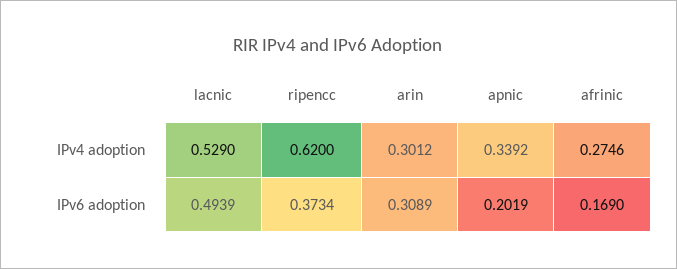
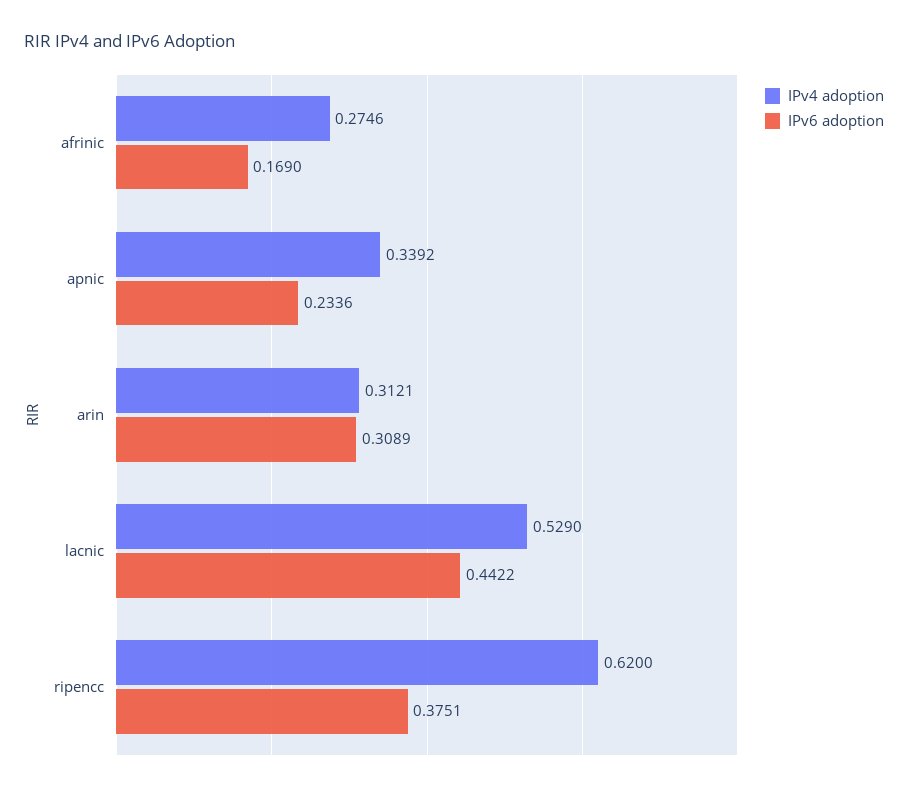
IPv4 adoption, arin: 0.3012 -> 0.3121
IPv6 adoption, lacnic: 0.4939 -> 0.4422
IPv6 adoption, ripencc: 0.3734 -> 0.3751
IPv6 adoption, apnic: 0.2019 -> 0.2336

